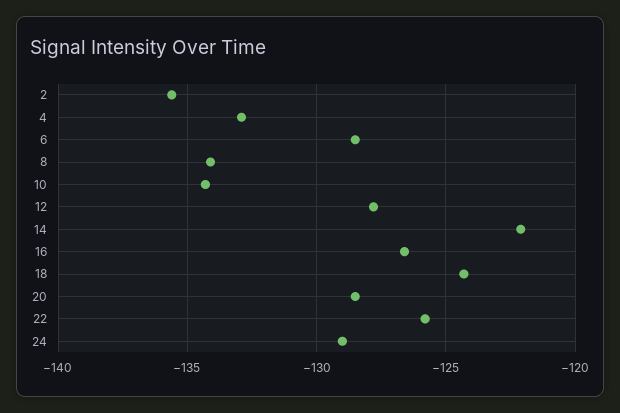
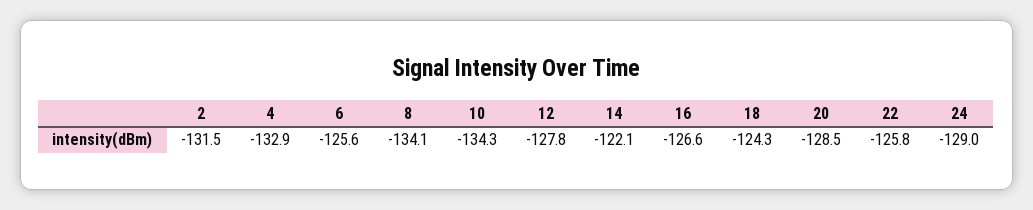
2: -135.5 -> -131.5
6: -128.5 -> -125.6

